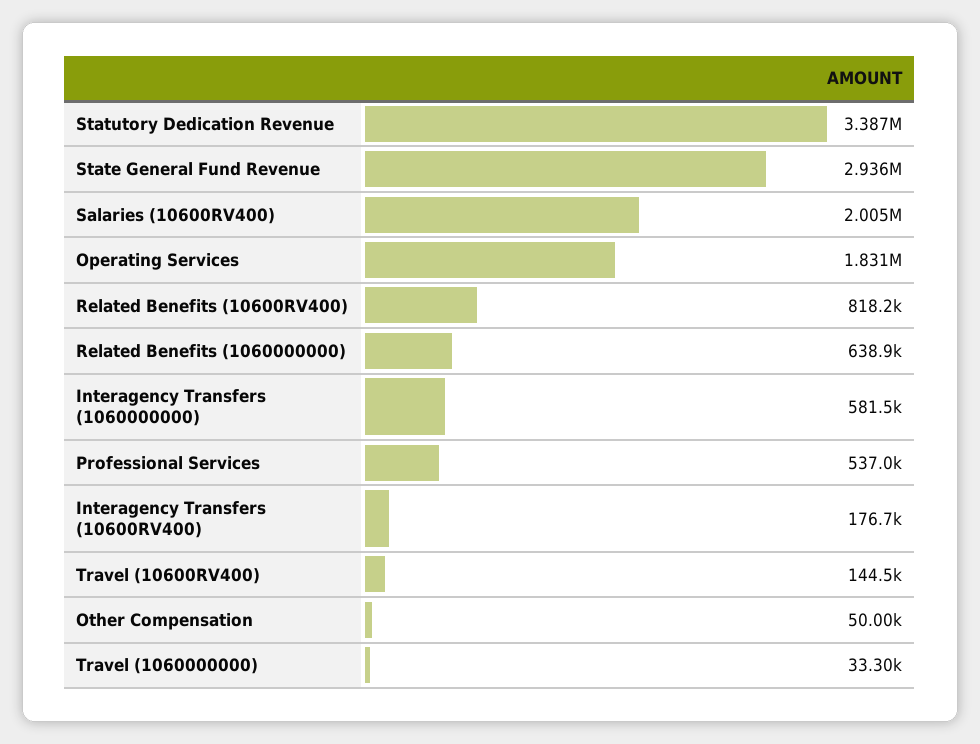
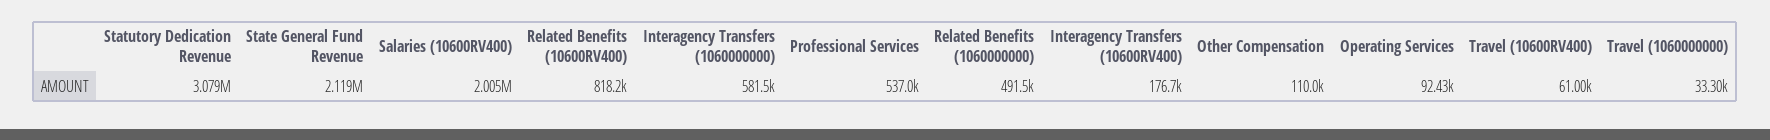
Statutory Dedication Revenue: 3387000 -> 3079000
State General Fund Revenue: 2936000 -> 2119000
Operating Services: 1831000 -> 92430
Related Benefits (1060000000): 638900 -> 491500
Travel (10600RV400): 144500 -> 61000
Other Compensation: 50000 -> 110000

